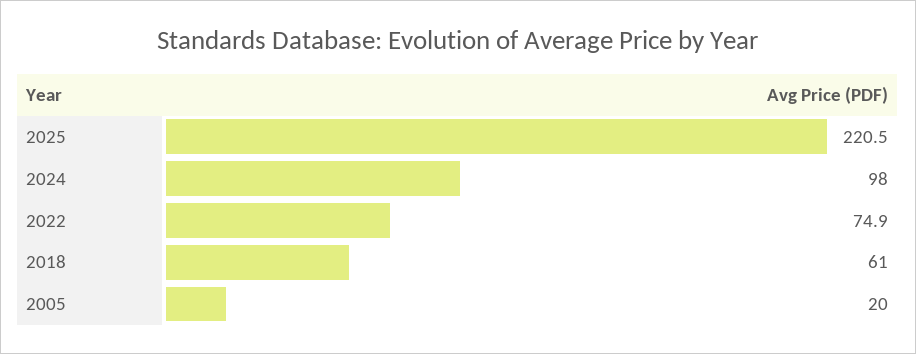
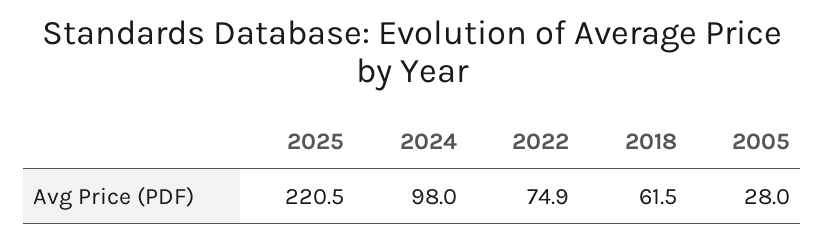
2018: 61 -> 61.5
2005: 20 -> 28

